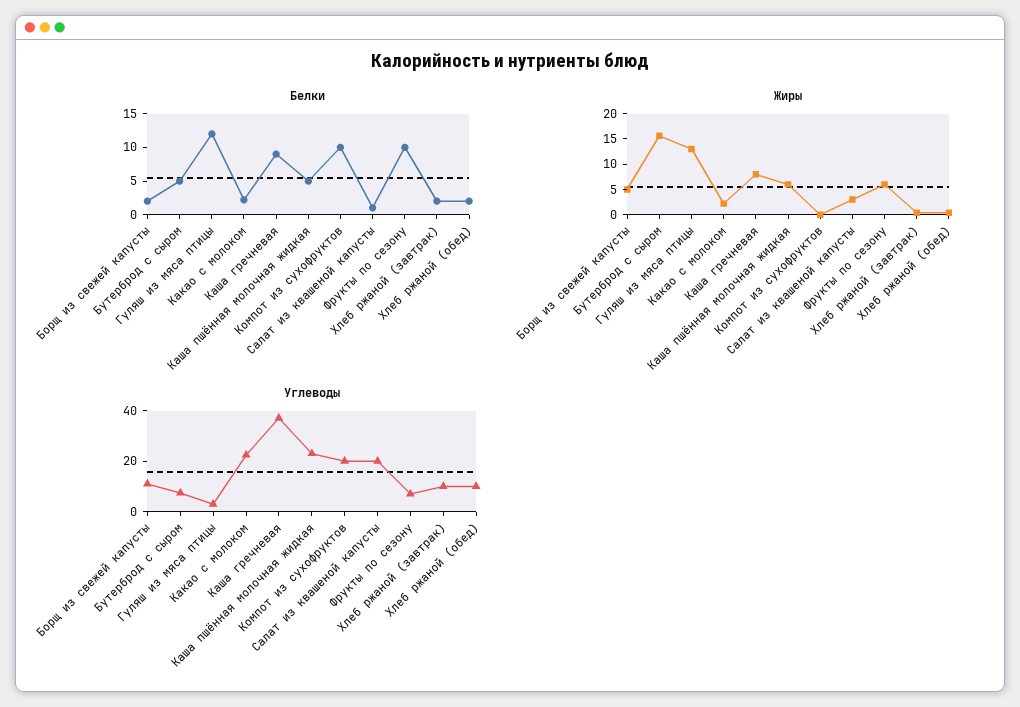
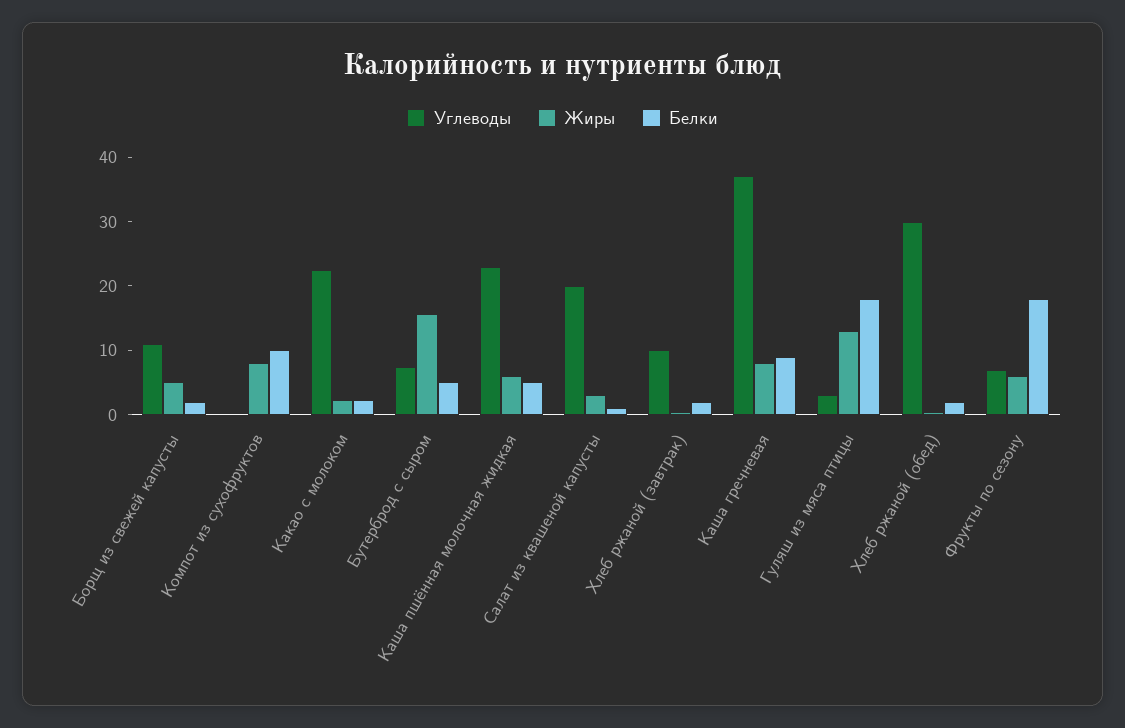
Белки, Гуляш из мяса птицы: 12.5 -> 18
Белки, Фрукты по сезону: 10 -> 18
Жиры, Компот из сухофруктов: 0 -> 8
Углеводы, Компот из сухофруктов: 20 -> 0
Углеводы, Хлеб ржаной (обед): 10 -> 30

